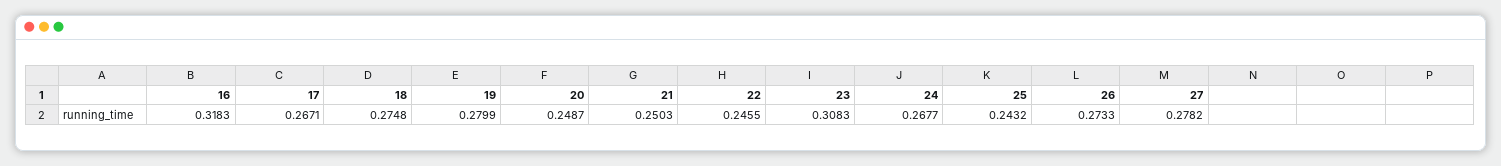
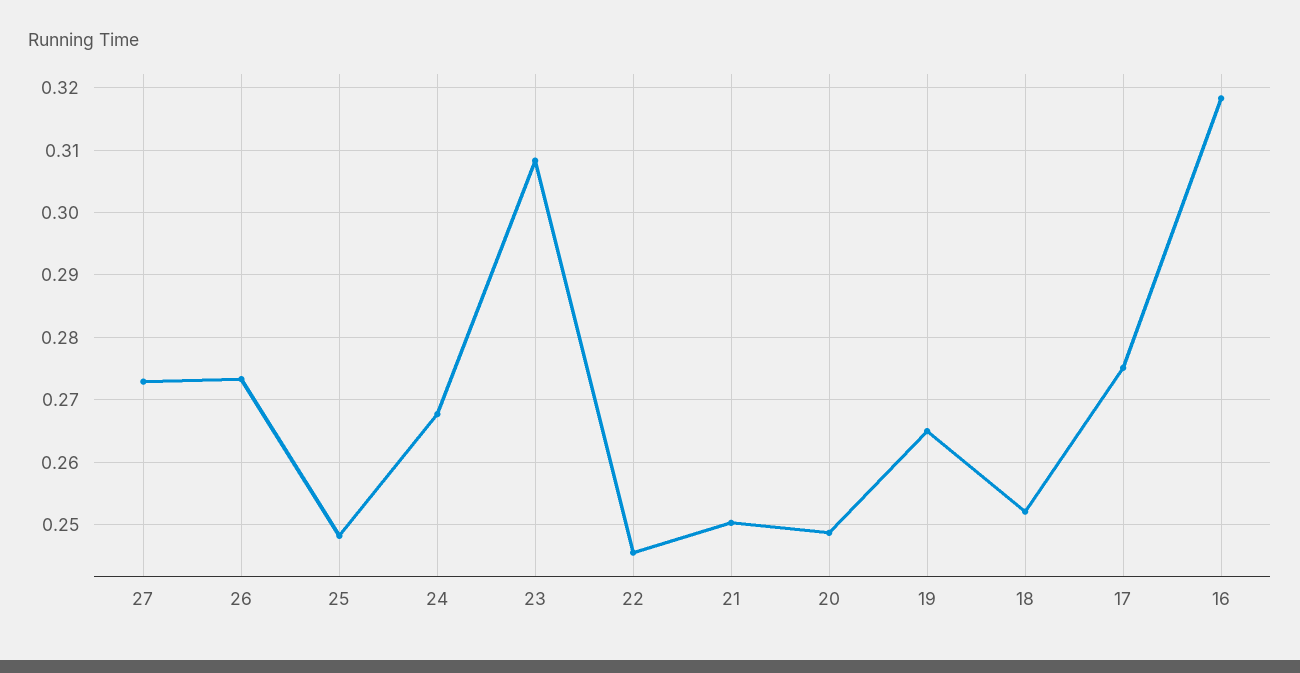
17: 0.2671 -> 0.275
18: 0.2748 -> 0.252
19: 0.2799 -> 0.265
25: 0.2432 -> 0.248
27: 0.2782 -> 0.273

